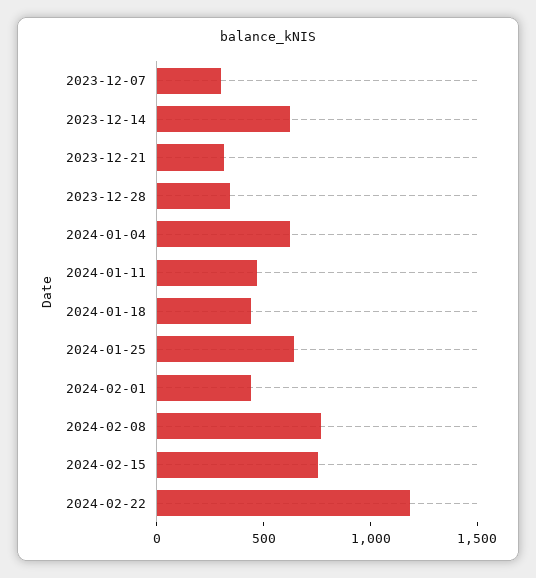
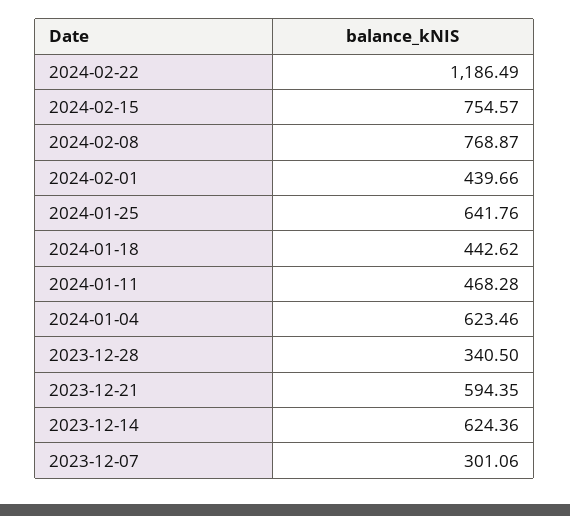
2023-12-21: 300 -> 594.35

